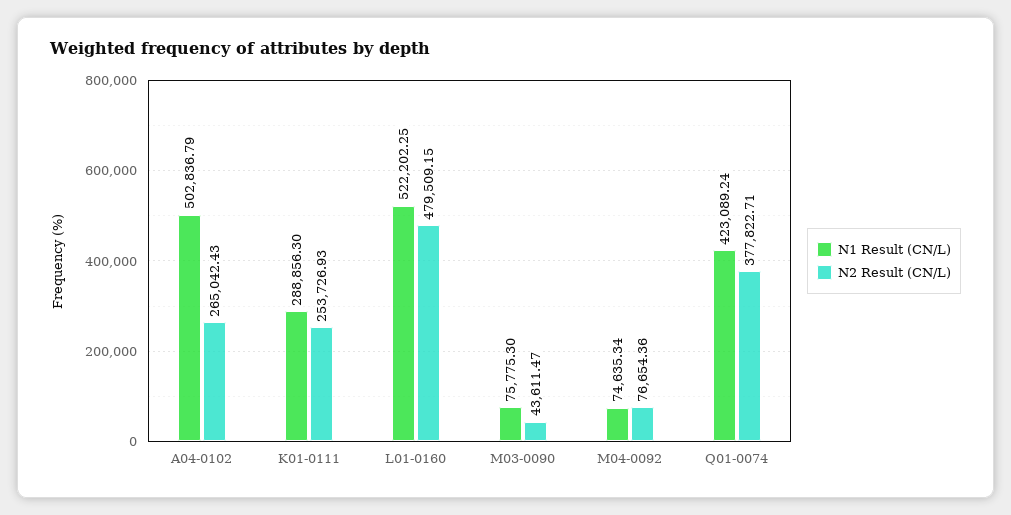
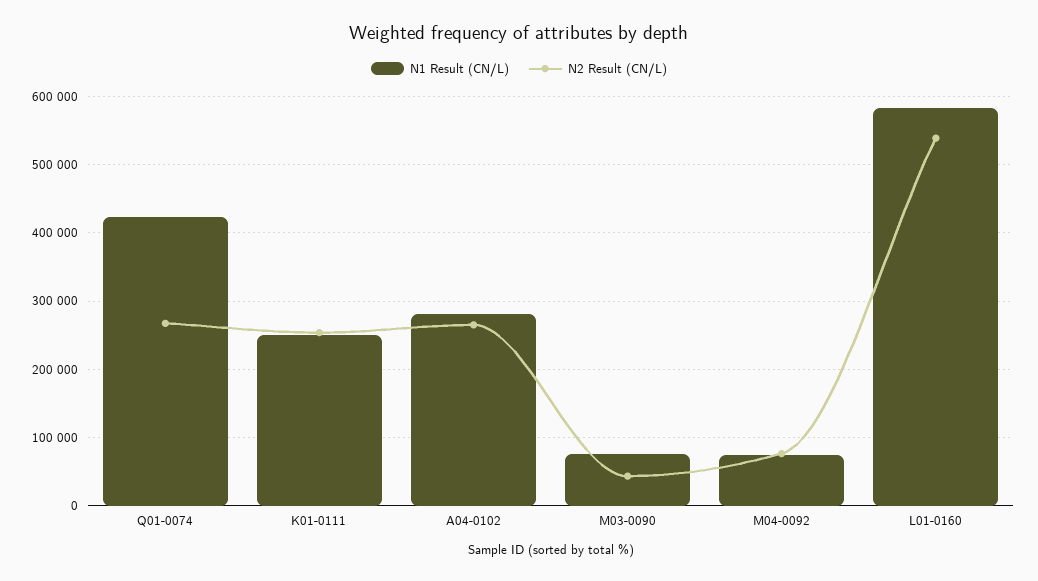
N1 Result (CN/L), A04-0102: 502836.79 -> 280000
N1 Result (CN/L), K01-0111: 288856.3 -> 250000
N1 Result (CN/L), L01-0160: 522202.25 -> 580000
N2 Result (CN/L), L01-0160: 479509.15 -> 540000
N2 Result (CN/L), Q01-0074: 377822.71 -> 270000

